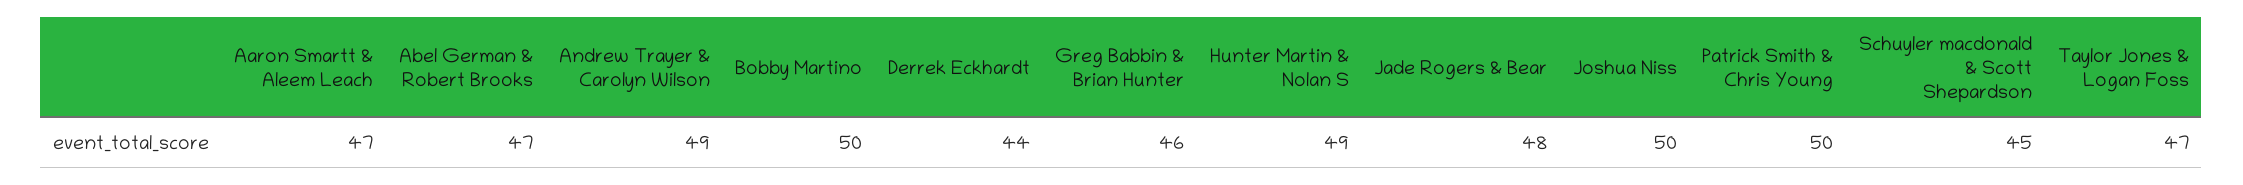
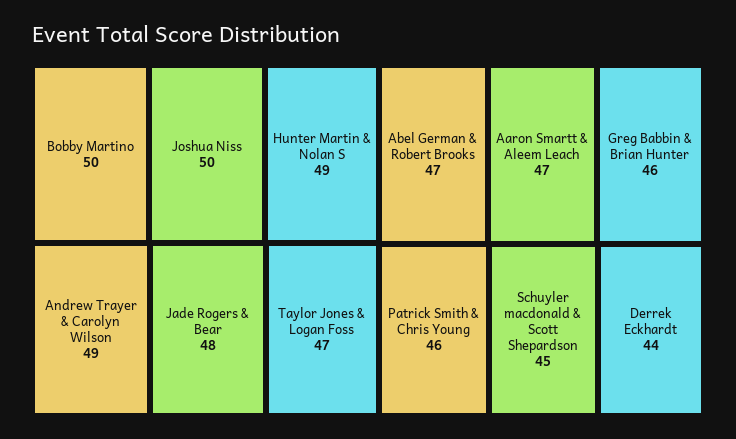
Patrick Smith & Chris Young: 50 -> 46

